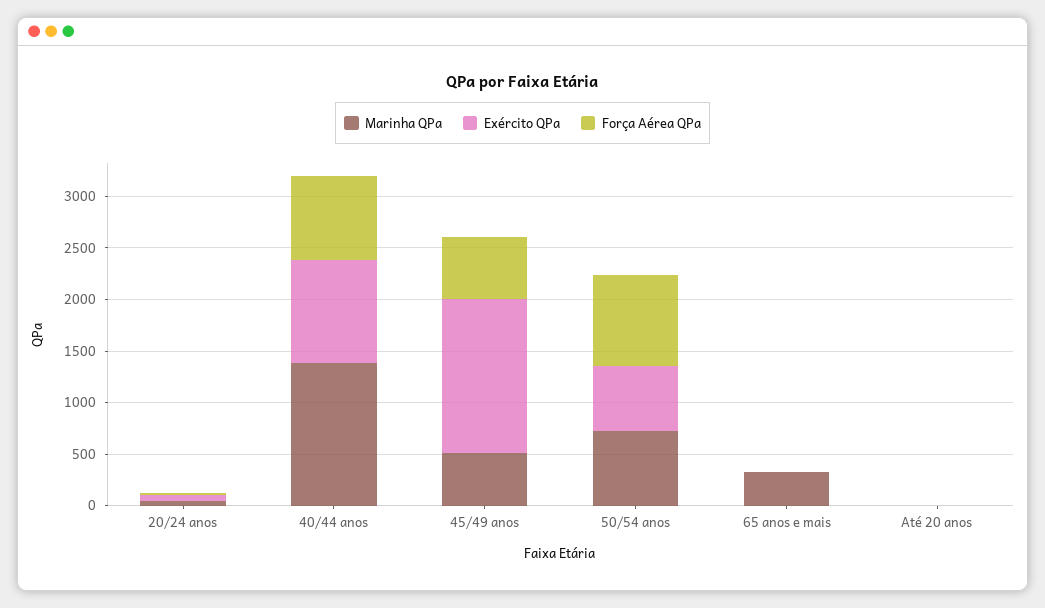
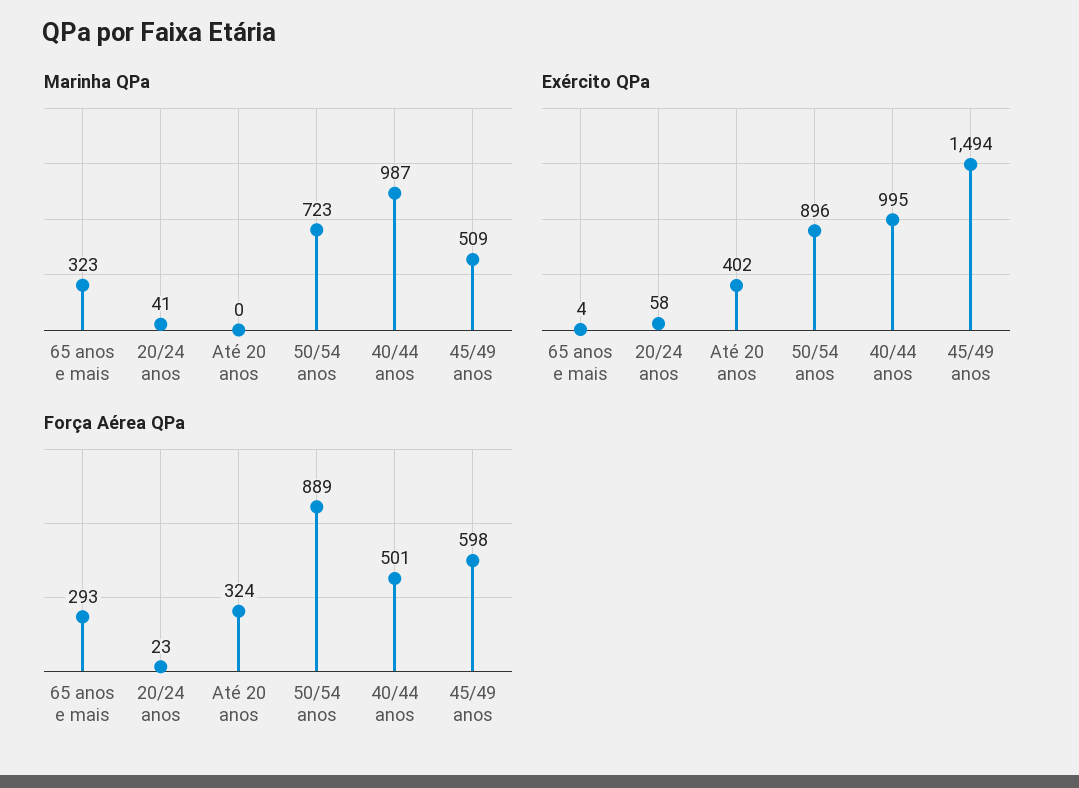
Marinha QPa, 40/44 anos: 1400 -> 987
Força Aérea QPa, 40/44 anos: 800 -> 501
Exército QPa, 50/54 anos: 600 -> 896
Força Aérea QPa, 65 anos e mais: 0 -> 293
Exército QPa, Até 20 anos: 0 -> 402
Força Aérea QPa, Até 20 anos: 0 -> 324

